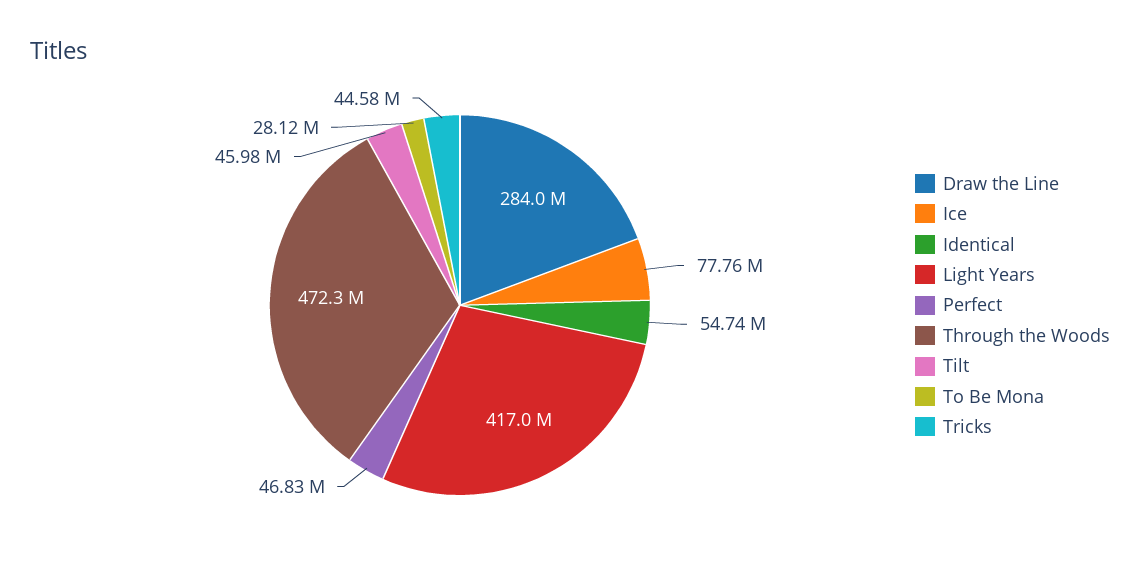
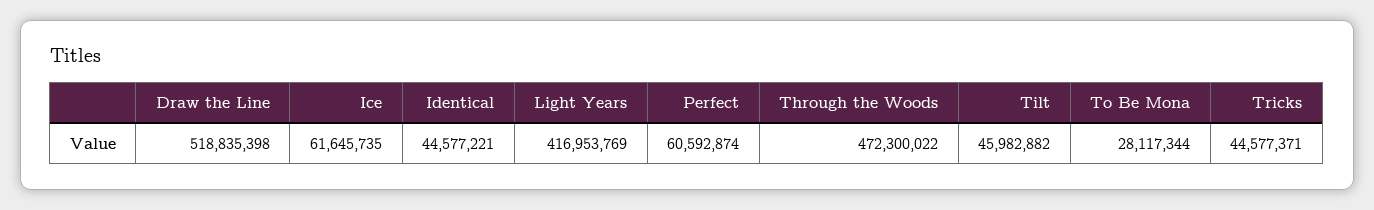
Draw the Line: 284000000 -> 518835398
Ice: 77760000 -> 61645735
Identical: 54740000 -> 44577221
Perfect: 46830000 -> 60592874

